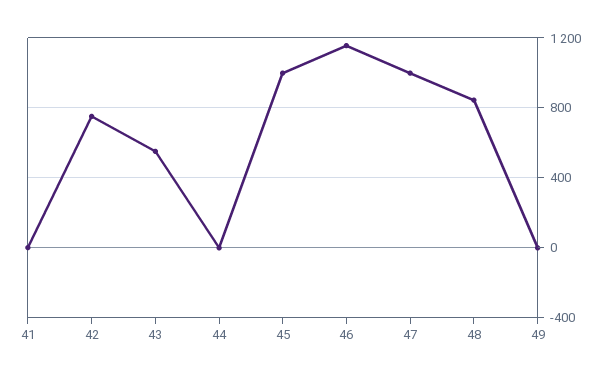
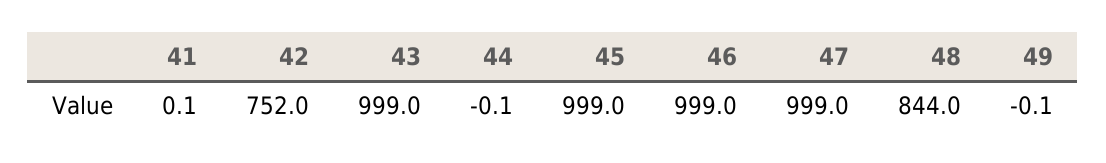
43: 550 -> 999
46: 1150 -> 999

